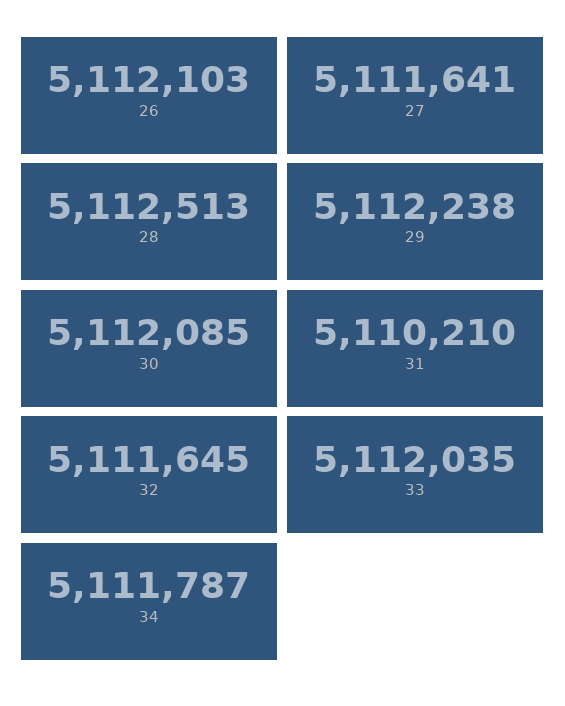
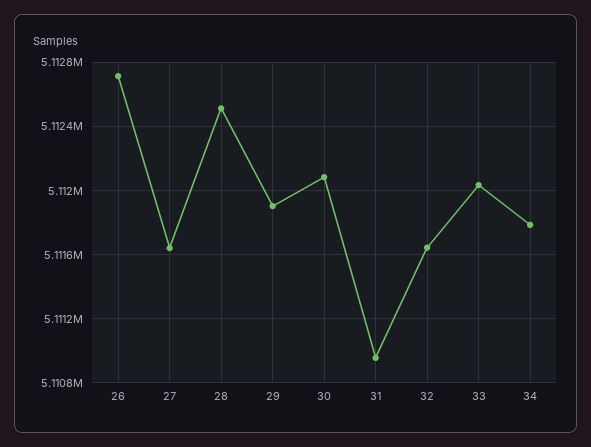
26: 5112103 -> 5112700
29: 5112238 -> 5111900
31: 5110210 -> 5110950

